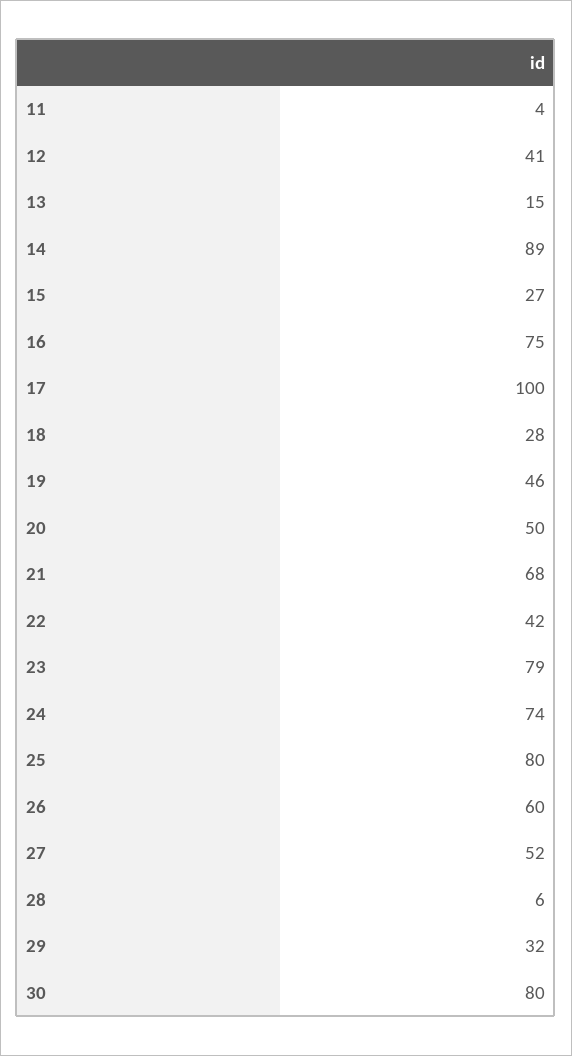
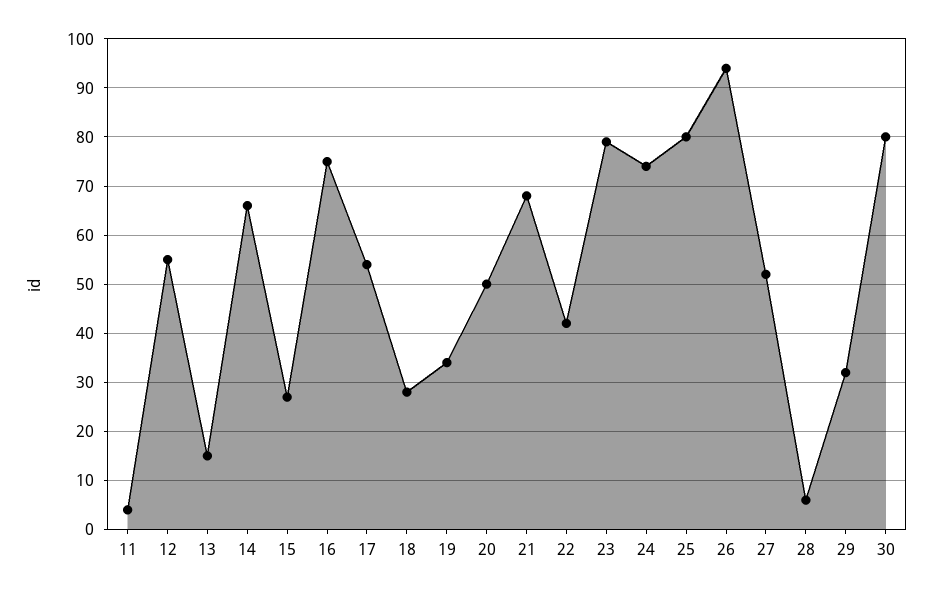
12: 41 -> 55
14: 89 -> 65
17: 100 -> 55
19: 46 -> 35
26: 60 -> 95

